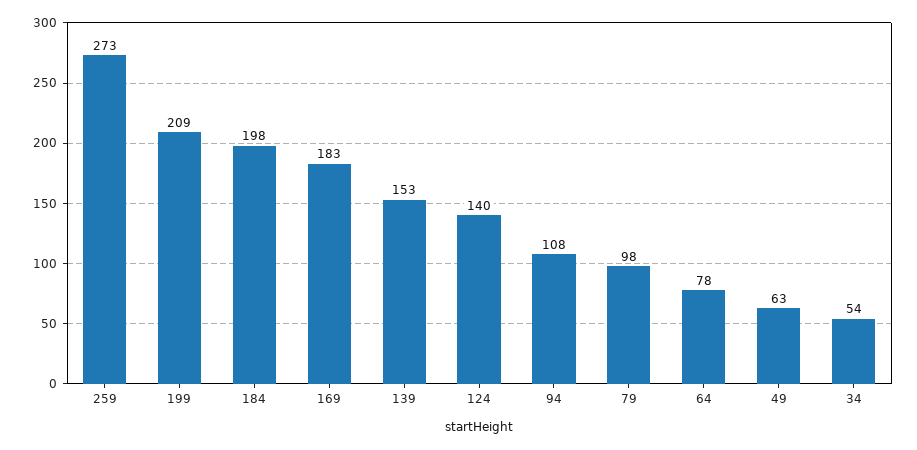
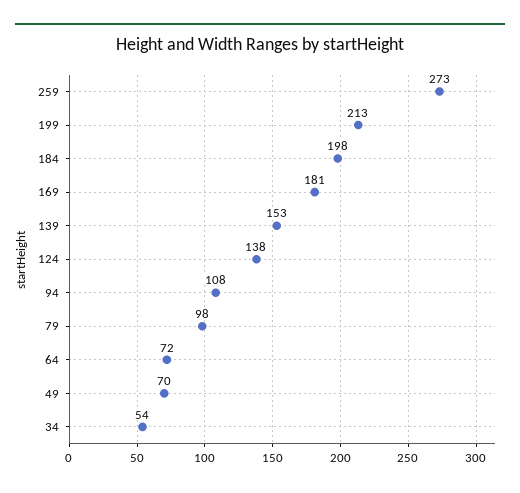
199: 209 -> 213
169: 183 -> 181
124: 140 -> 138
64: 78 -> 72
49: 63 -> 70

